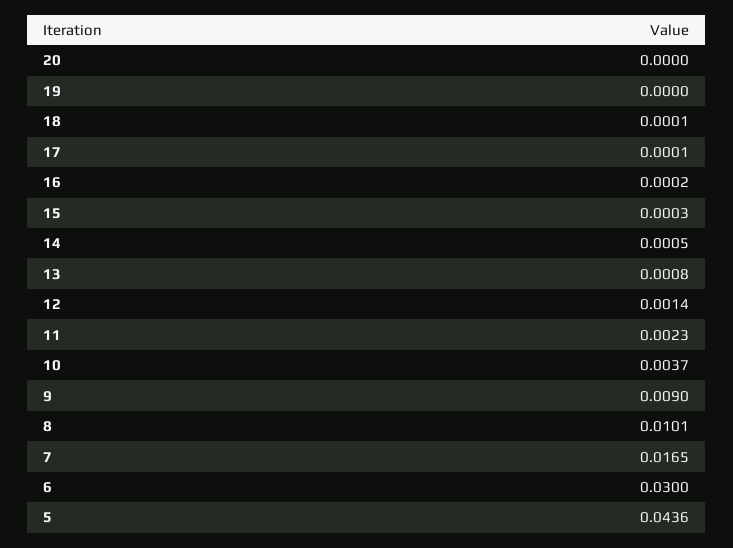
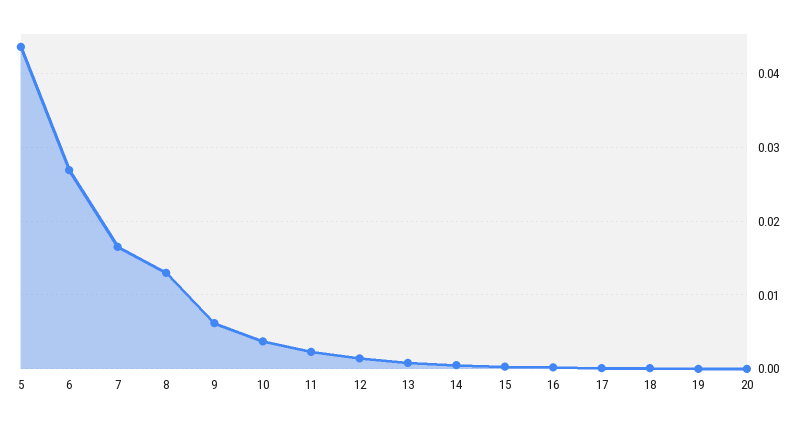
9: 0.009 -> 0.006
8: 0.0101 -> 0.013
6: 0.03 -> 0.027

